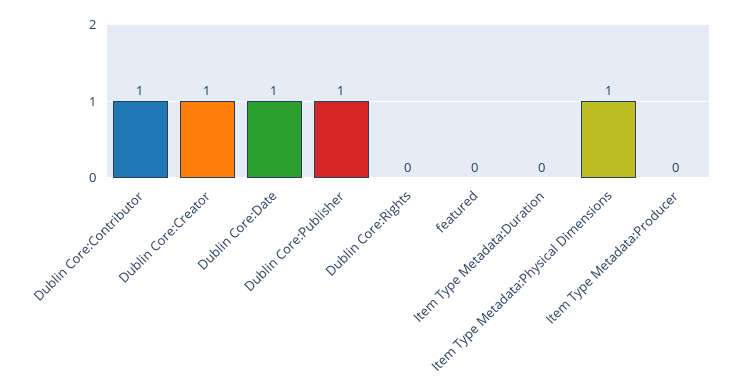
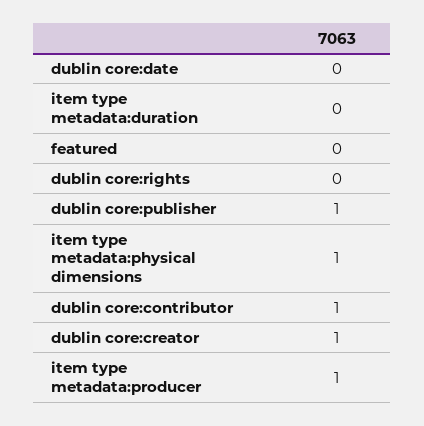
Dublin Core:Date: 1 -> 0
Item Type Metadata:Producer: 0 -> 1

